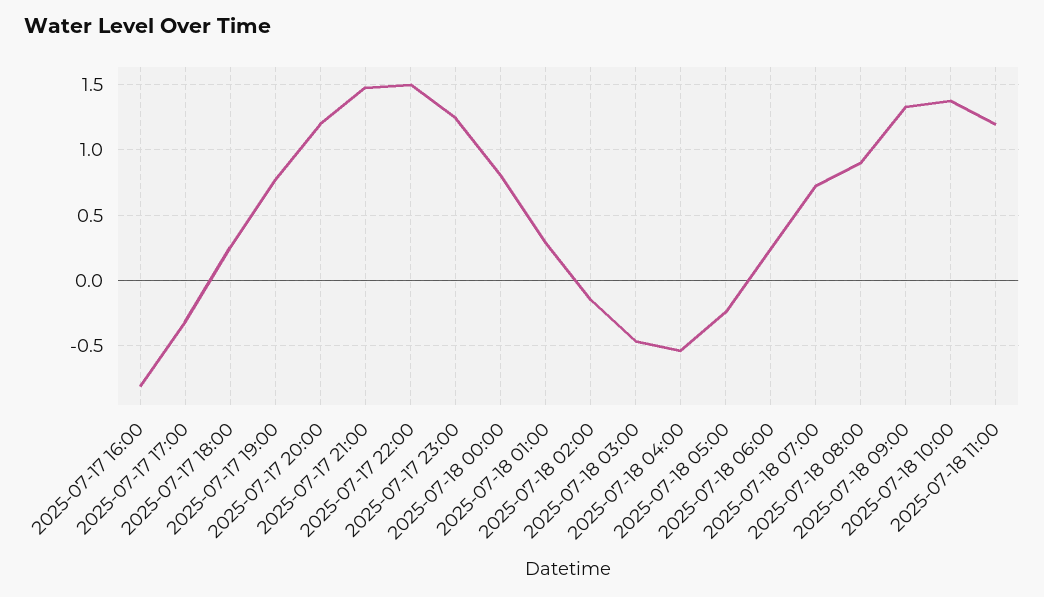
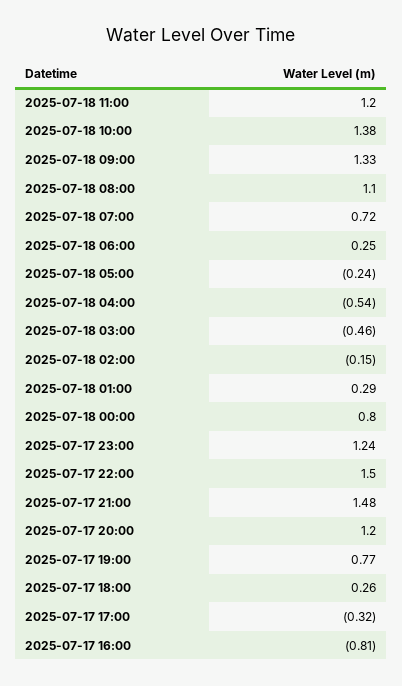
2025-07-18 08:00: 0.9 -> 1.1

